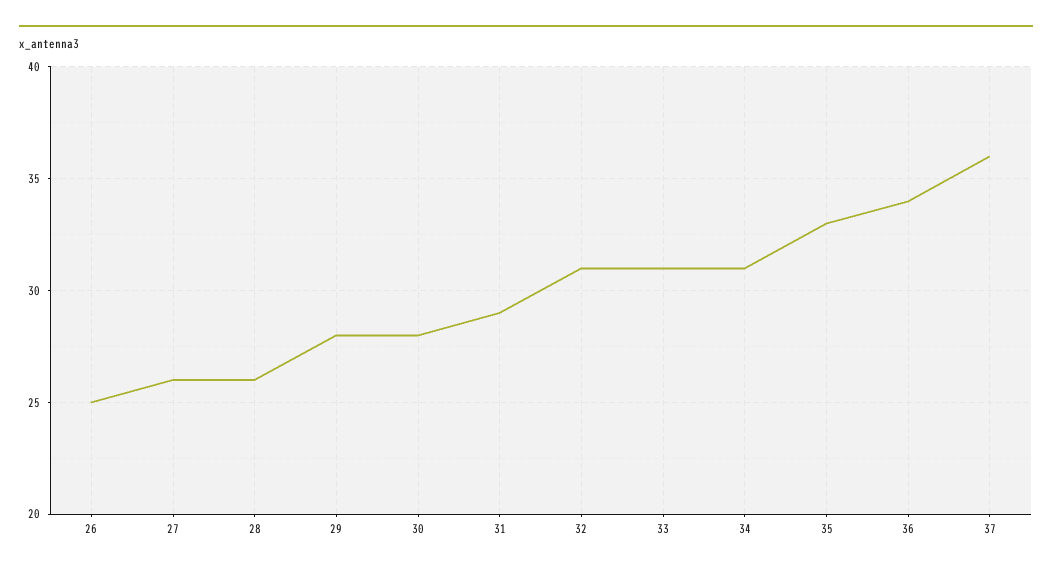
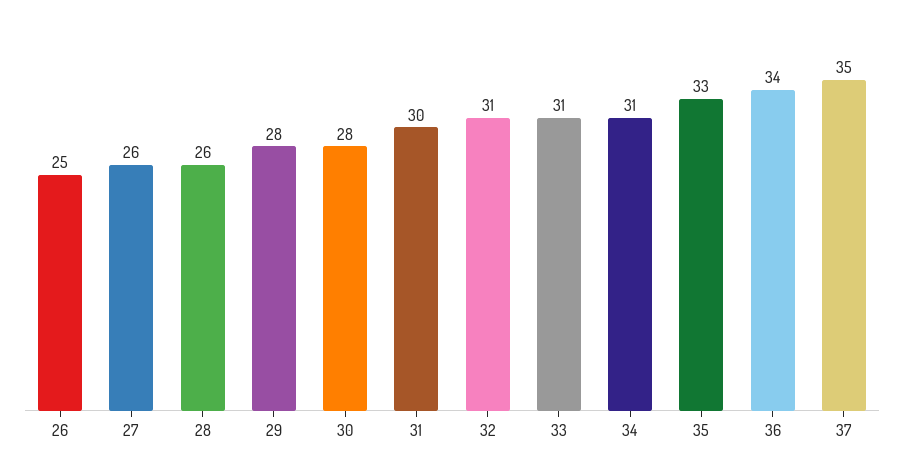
31: 29 -> 30
37: 36 -> 35

